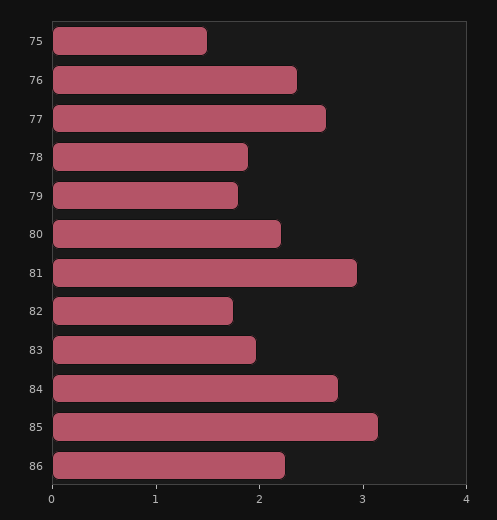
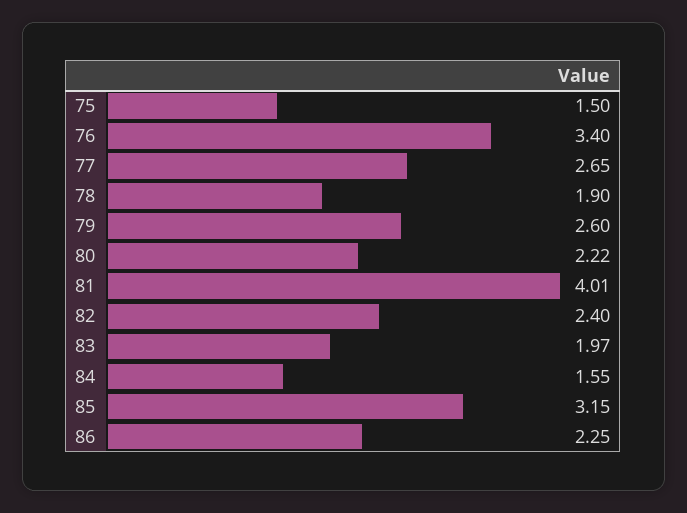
76: 2.4 -> 3.4
79: 1.8 -> 2.6
81: 3 -> 4.01
82: 1.8 -> 2.4
84: 2.8 -> 1.55

